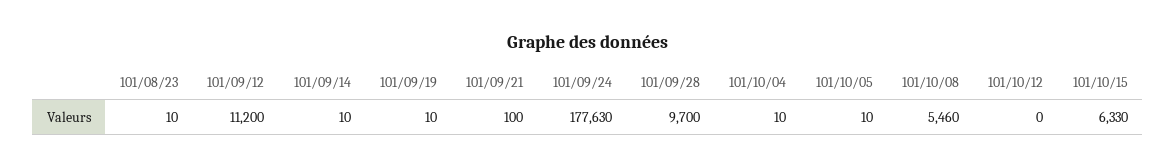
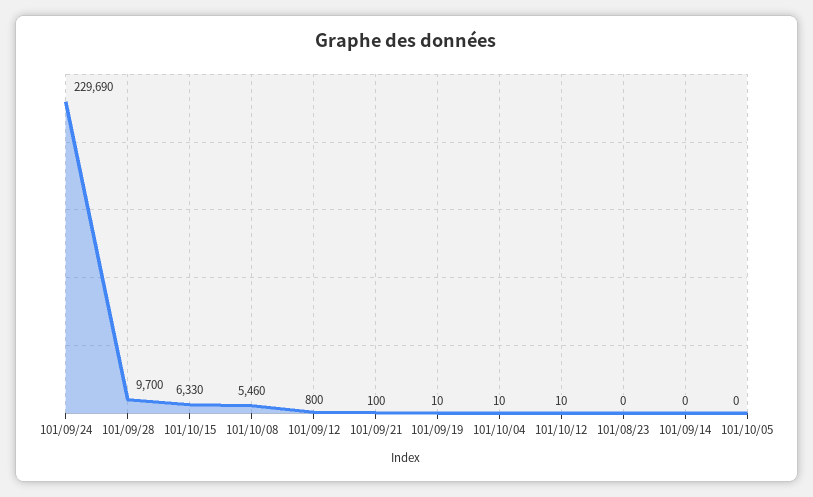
101/08/23: 10 -> 0
101/09/12: 11200 -> 800
101/09/14: 10 -> 0
101/09/24: 177630 -> 229690
101/10/05: 10 -> 0
101/10/12: 0 -> 10

